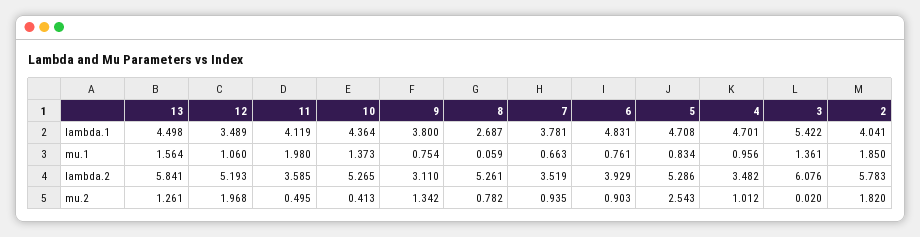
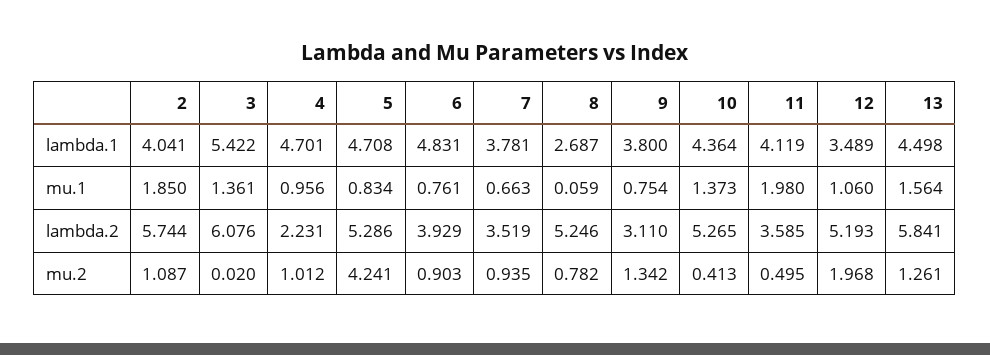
8, lambda.2: 5.261 -> 5.246
4, lambda.2: 3.482 -> 2.231
2, lambda.2: 5.783 -> 5.744
5, mu.2: 2.543 -> 4.241
2, mu.2: 1.82 -> 1.087

